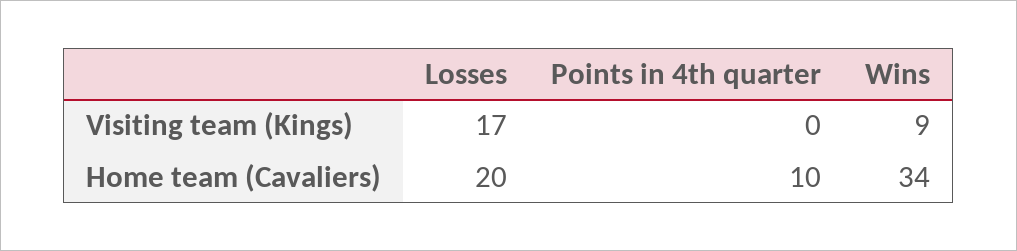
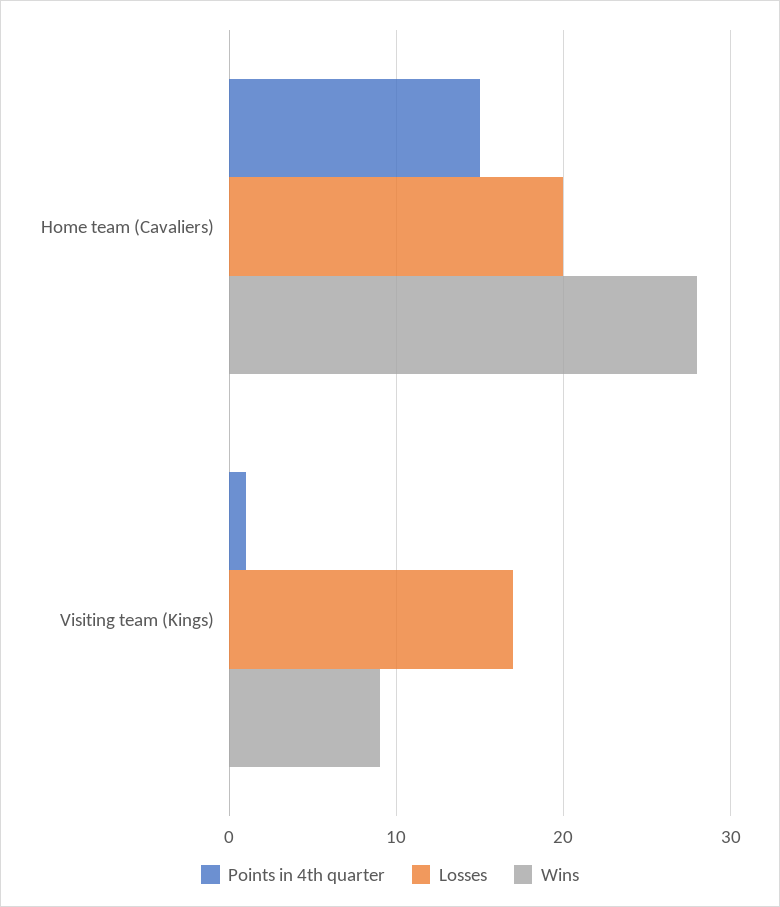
Points in 4th quarter, Visiting team (Kings): 0 -> 1
Points in 4th quarter, Home team (Cavaliers): 10 -> 15
Wins, Home team (Cavaliers): 34 -> 28

